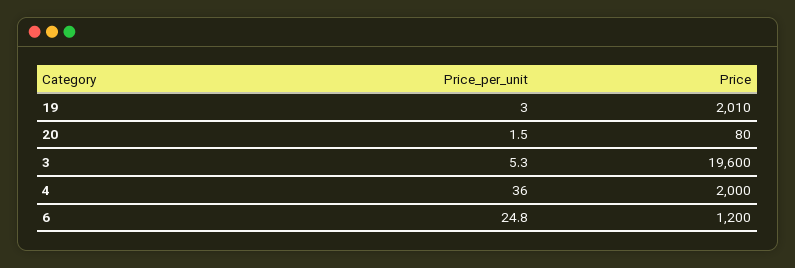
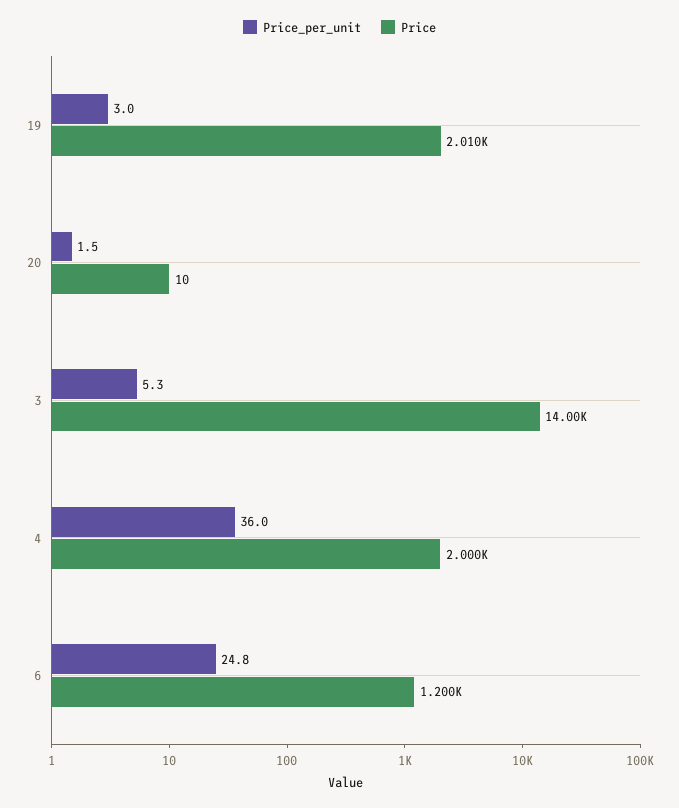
Price, 20: 80 -> 10
Price, 3: 19600 -> 14000

